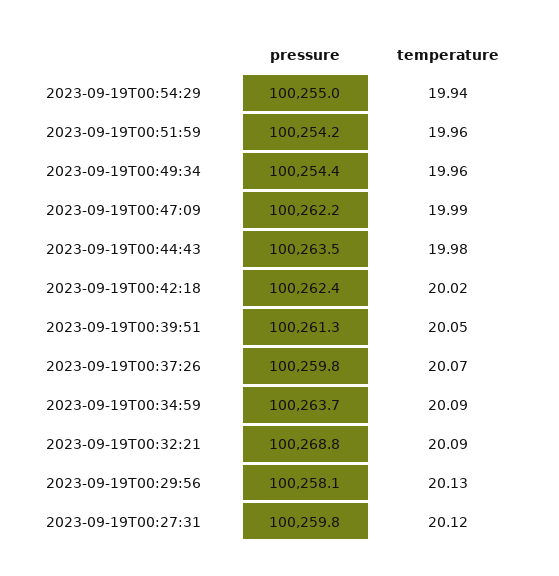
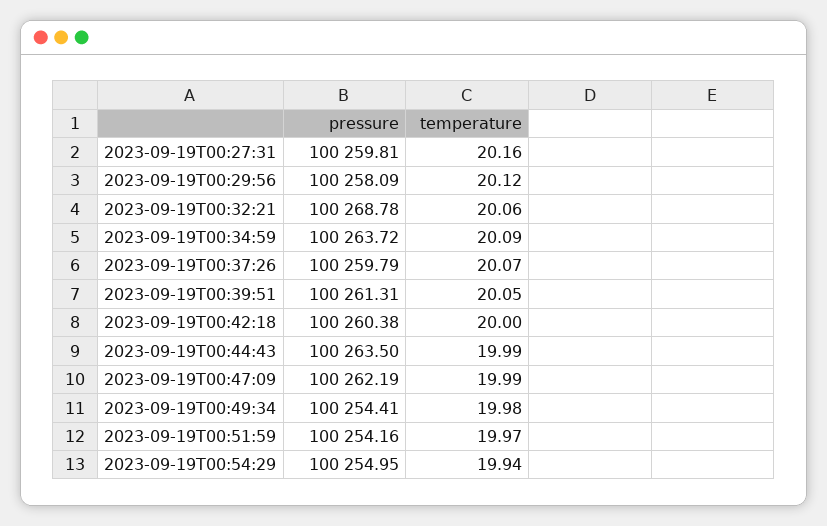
temperature, 2023-09-19T00:51:59: 19.96 -> 19.97
temperature, 2023-09-19T00:49:34: 19.96 -> 19.98
temperature, 2023-09-19T00:44:43: 19.98 -> 19.99
pressure, 2023-09-19T00:42:18: 100262.4 -> 100260.38
temperature, 2023-09-19T00:42:18: 20.02 -> 20
temperature, 2023-09-19T00:32:21: 20.09 -> 20.06
temperature, 2023-09-19T00:29:56: 20.13 -> 20.12
temperature, 2023-09-19T00:27:31: 20.12 -> 20.16

